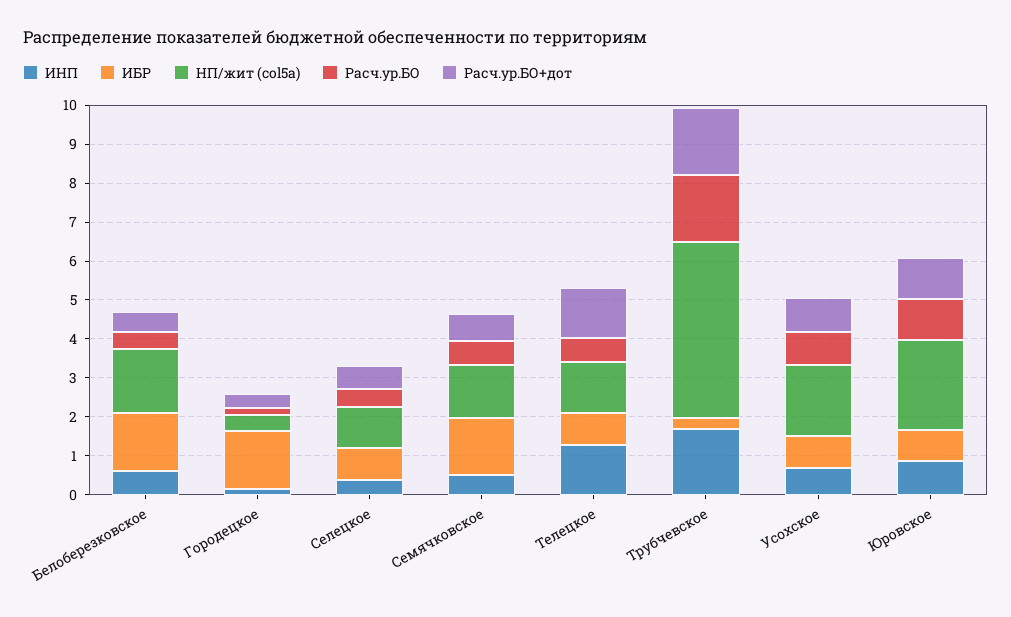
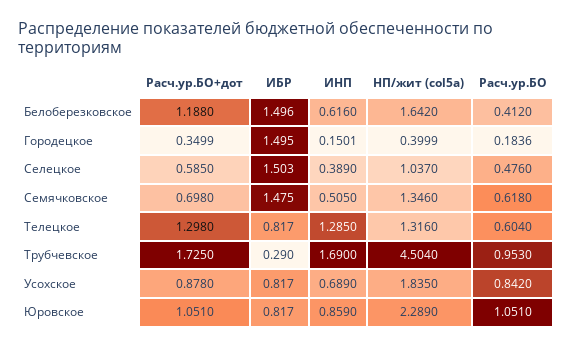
Расч.ур.БО+дот, Белоберезковское: 0.5 -> 1.188
ИБР, Селецкое: 0.75 -> 1.503
Расч.ур.БО, Трубчевское: 1.75 -> 0.953

